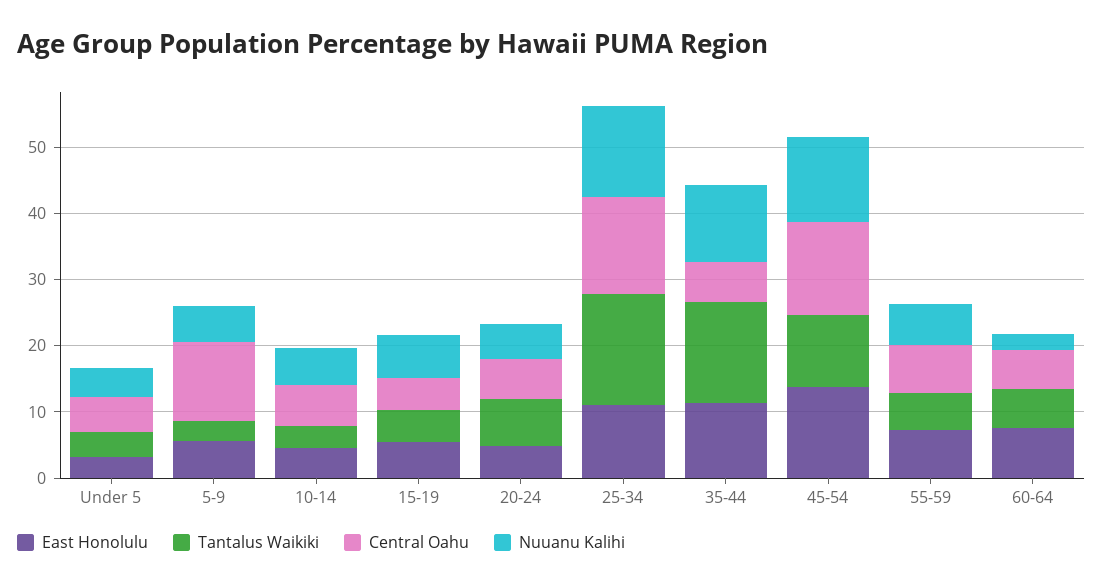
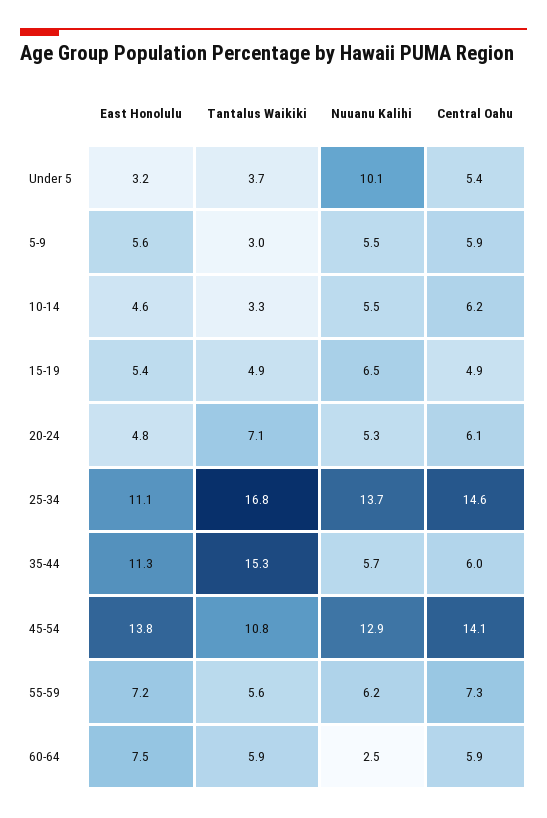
Nuuanu Kalihi, Under 5: 4 -> 10.1
Central Oahu, 5-9: 12 -> 5.9
Nuuanu Kalihi, 35-44: 12 -> 5.7

